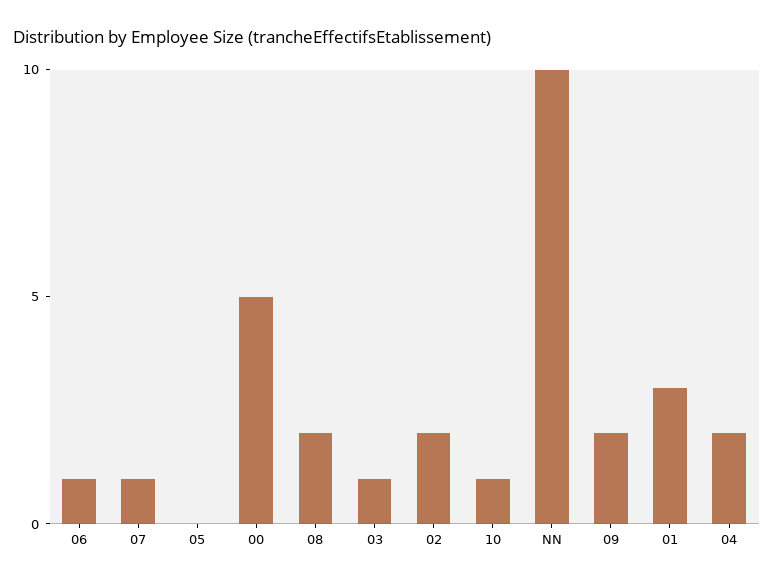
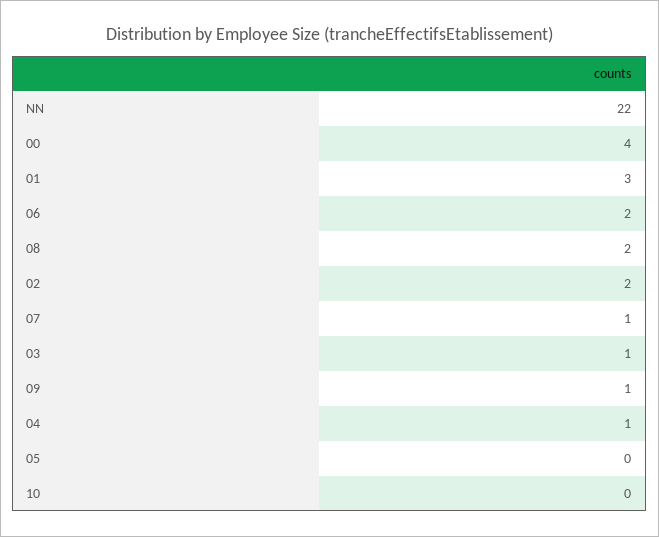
06: 1 -> 2
00: 5 -> 4
10: 1 -> 0
NN: 10 -> 22
09: 2 -> 1
04: 2 -> 1

